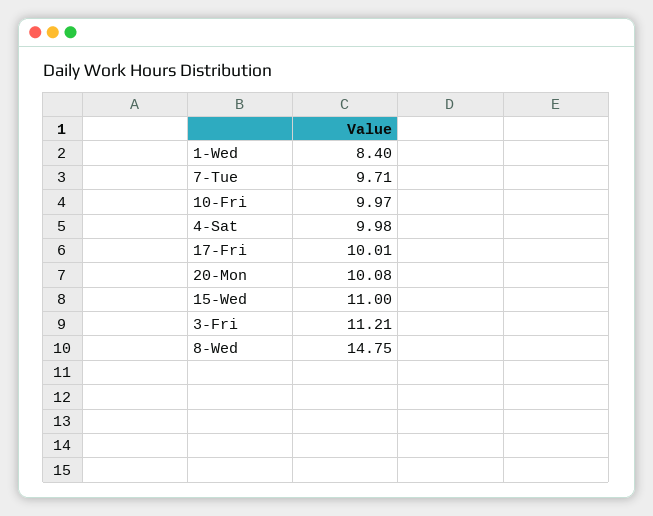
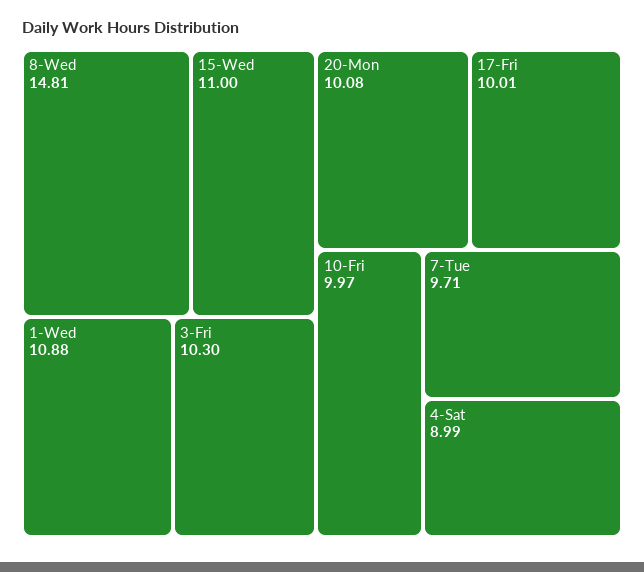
1-Wed: 8.4 -> 10.88
4-Sat: 9.98 -> 8.99
3-Fri: 11.21 -> 10.3
8-Wed: 14.75 -> 14.81

